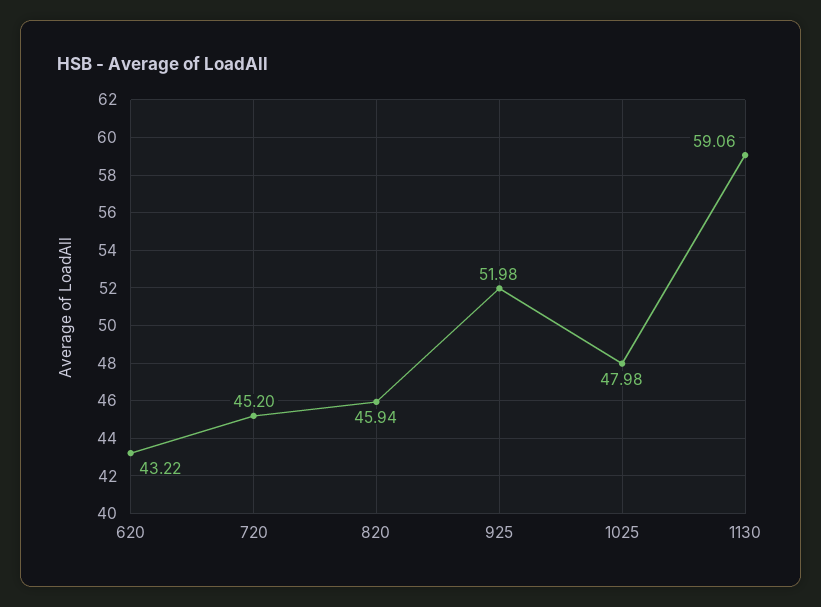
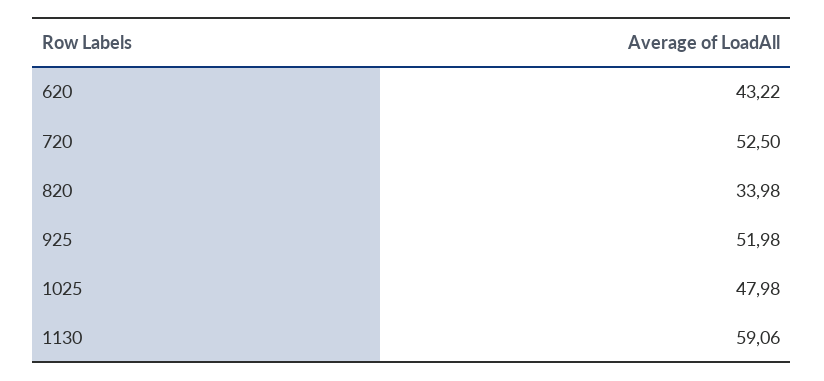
720: 45.2 -> 52.5
820: 45.94 -> 33.98

